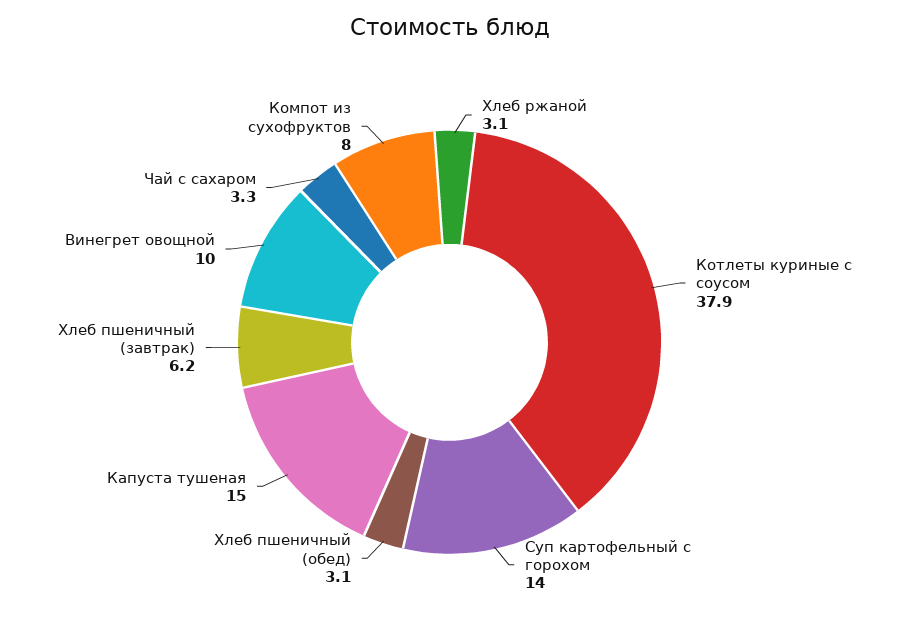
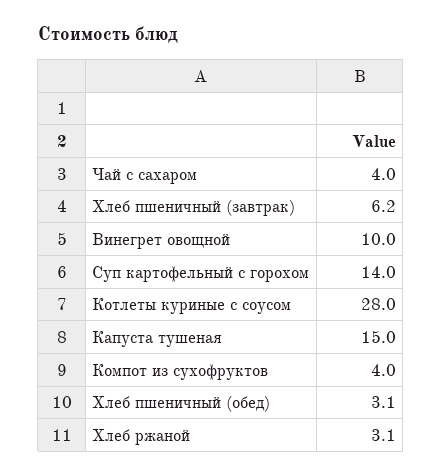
Котлеты куриные с соусом: 37.9 -> 28
Чай с сахаром: 3.3 -> 4
Компот из сухофруктов: 8 -> 4

